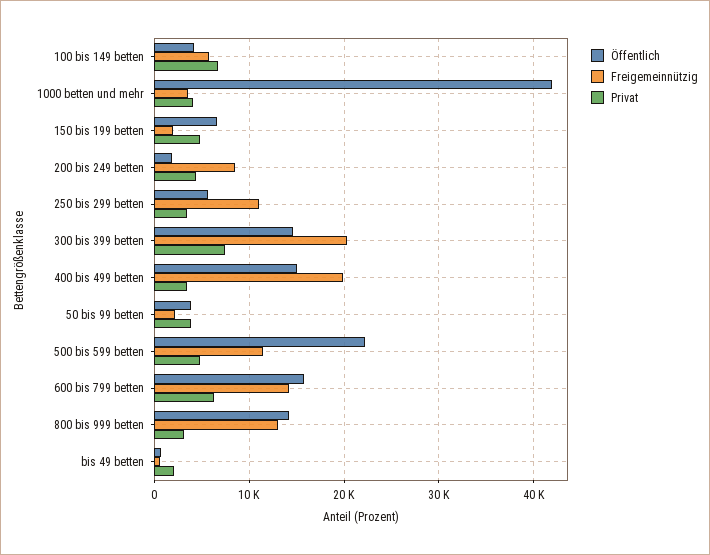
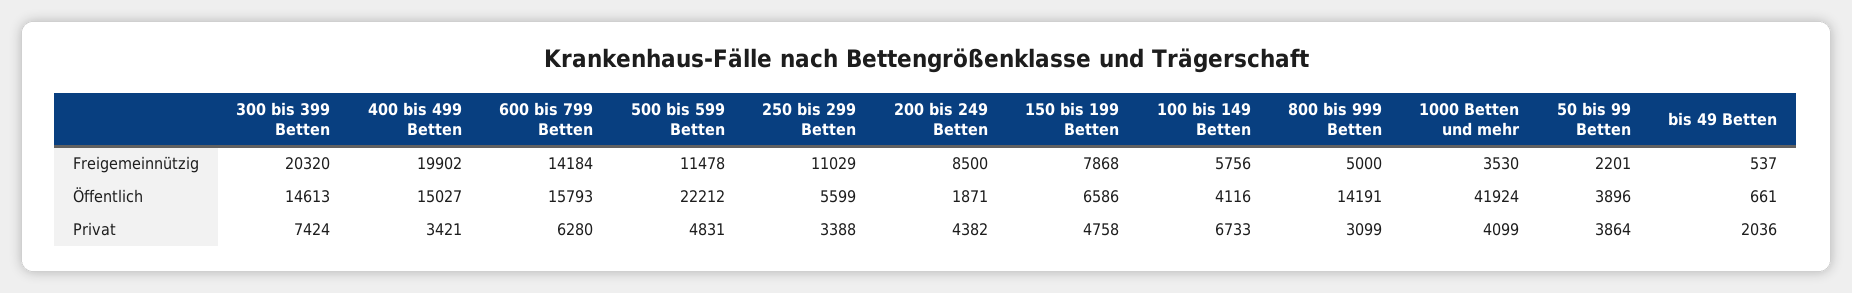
Freigemeinnützig, 150 bis 199 betten: 2000 -> 7868
Freigemeinnützig, 800 bis 999 betten: 13000 -> 5000

